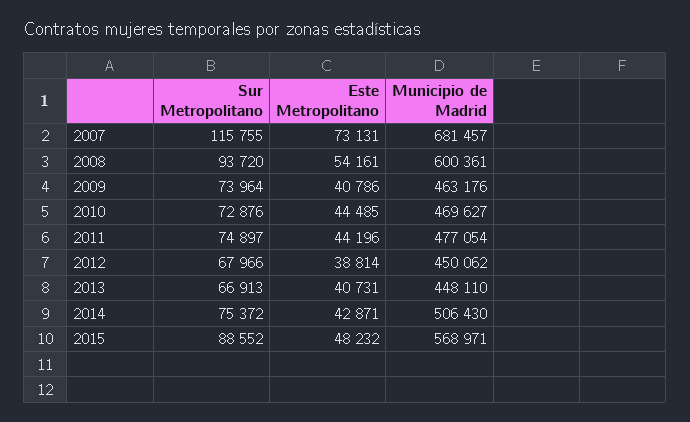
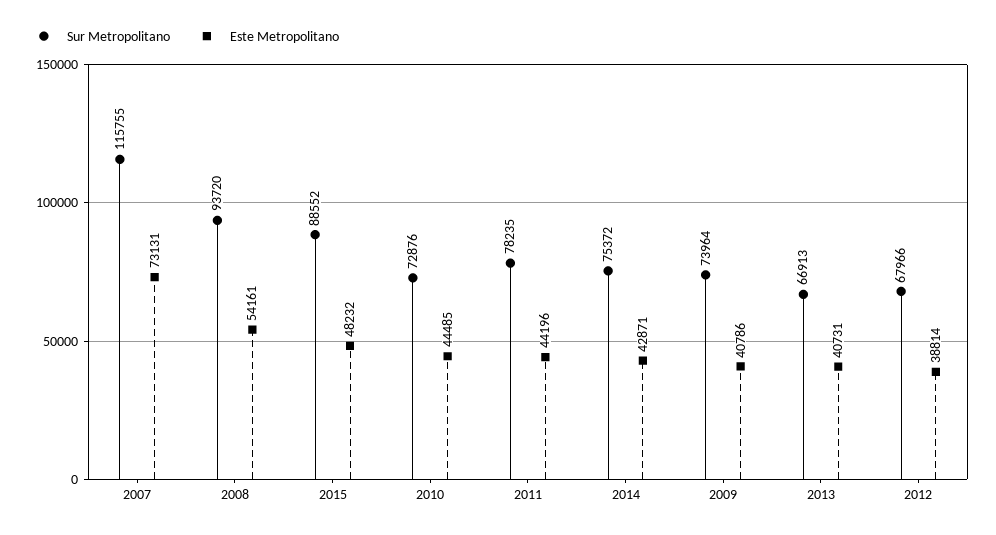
Municipio de Madrid, 2007: 681457 -> none
Municipio de Madrid, 2008: 600361 -> none
Municipio de Madrid, 2009: 463176 -> none
Municipio de Madrid, 2010: 469627 -> none
Sur Metropolitano, 2011: 74897 -> 78235
Municipio de Madrid, 2011: 477054 -> none
Municipio de Madrid, 2012: 450062 -> none
Municipio de Madrid, 2013: 448110 -> none
Municipio de Madrid, 2014: 506430 -> none
Municipio de Madrid, 2015: 568971 -> none

